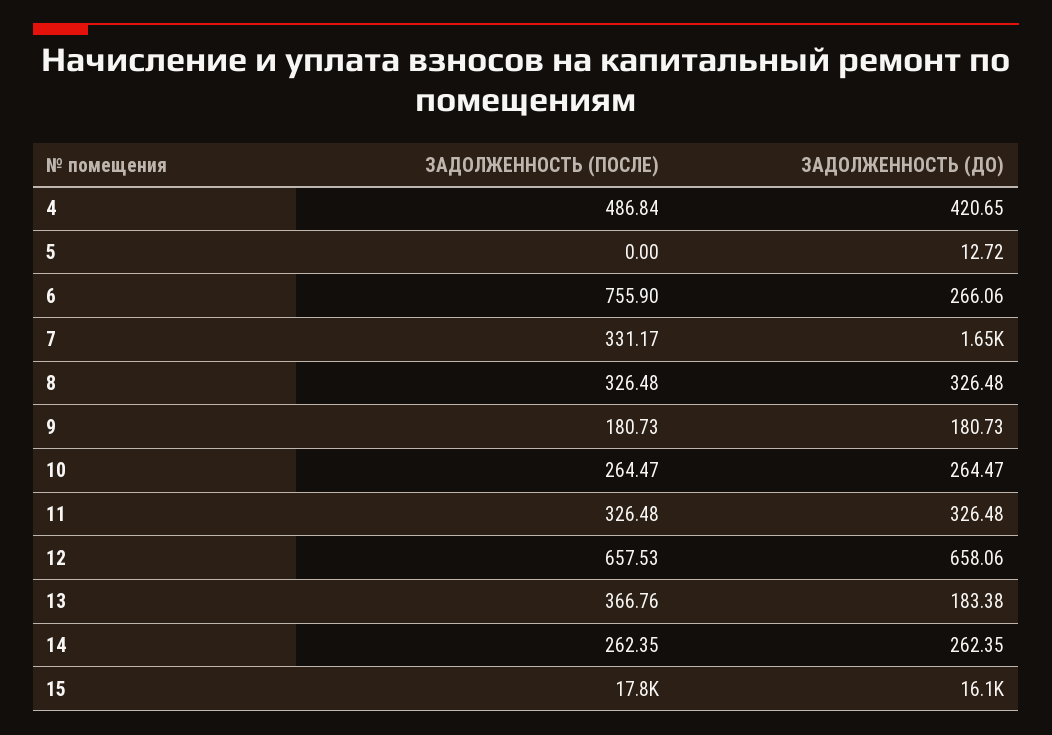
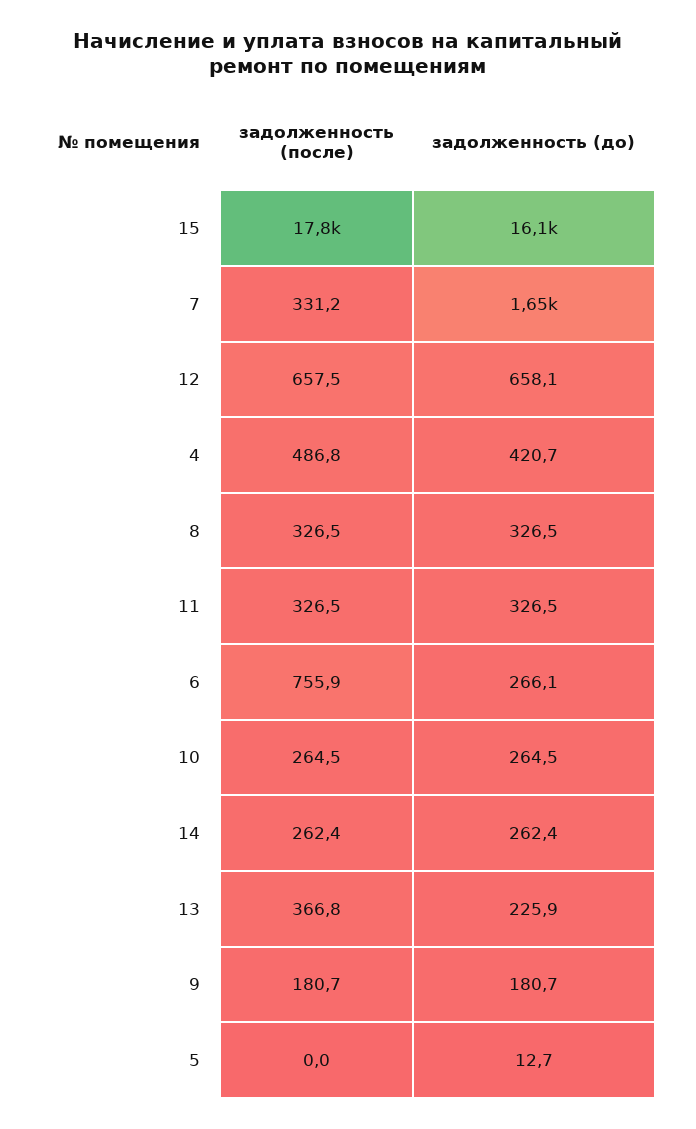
ЗАДОЛЖЕННОСТЬ (ДО), 13: 183.38 -> 225.9

